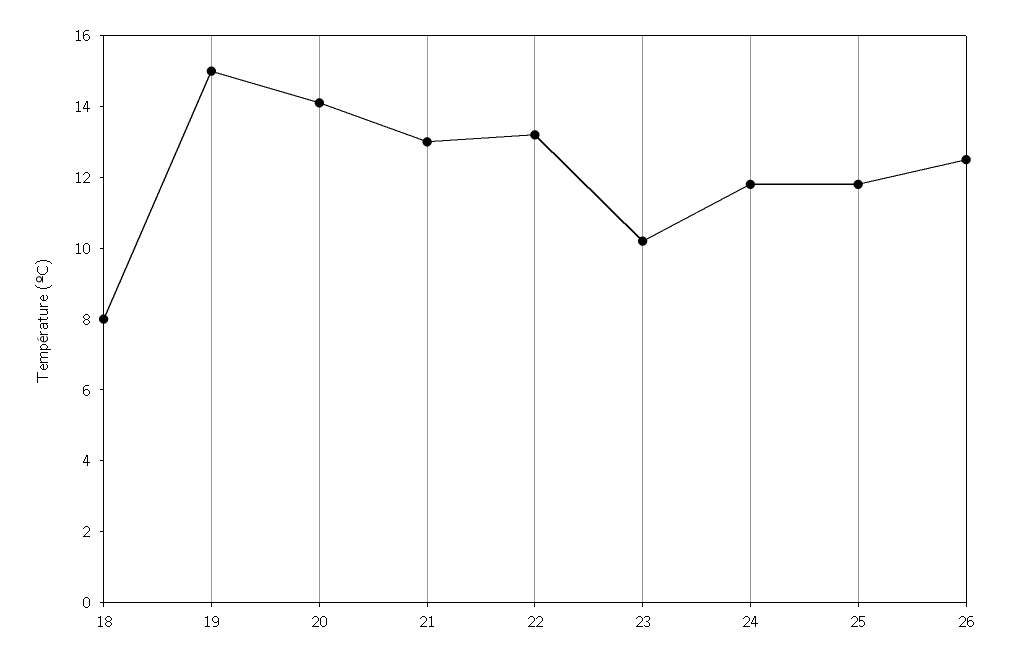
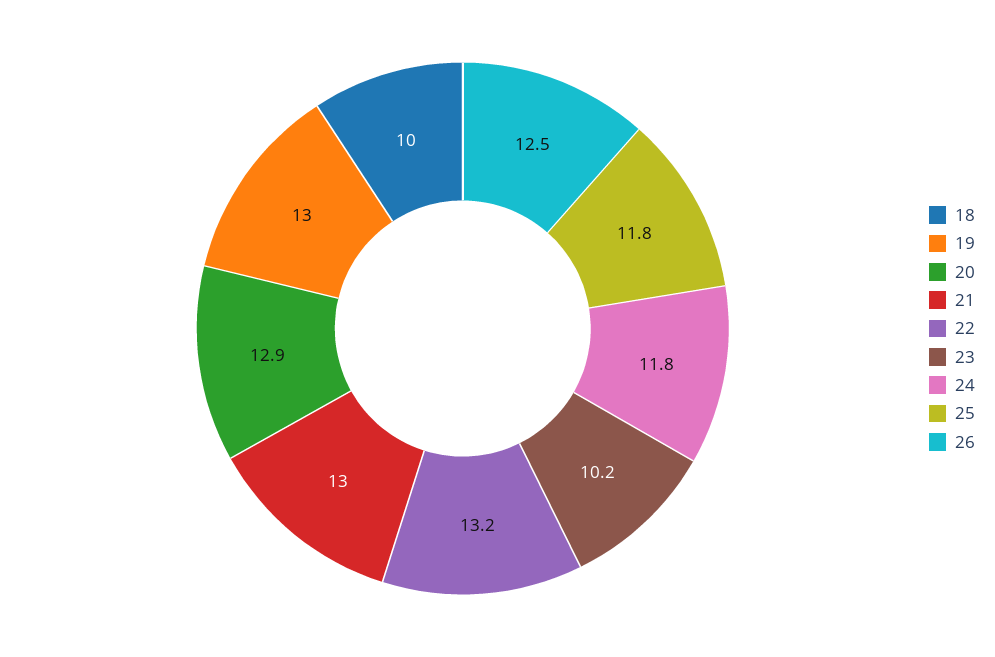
18: 8 -> 10
19: 15 -> 13
20: 14 -> 12.9

